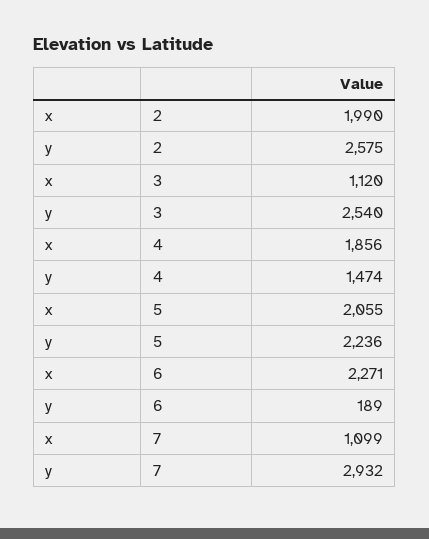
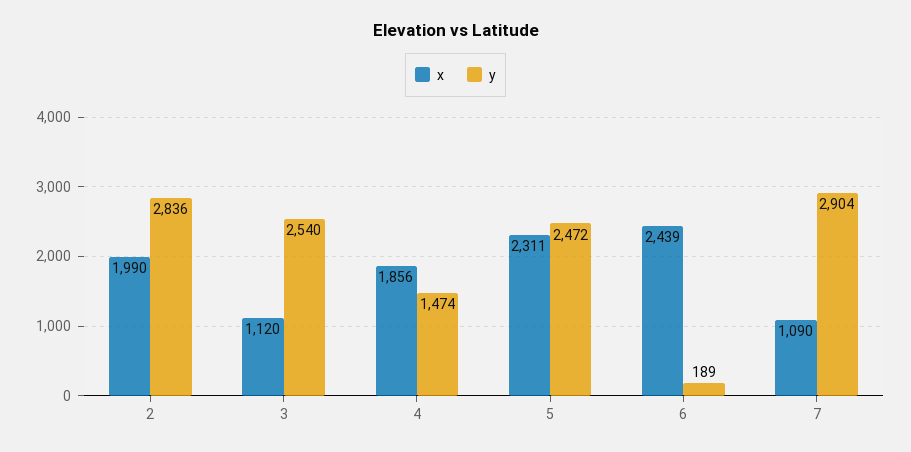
y, 2: 2575 -> 2836
x, 5: 2055 -> 2311
y, 5: 2236 -> 2472
x, 6: 2271 -> 2439
x, 7: 1099 -> 1090
y, 7: 2932 -> 2904

